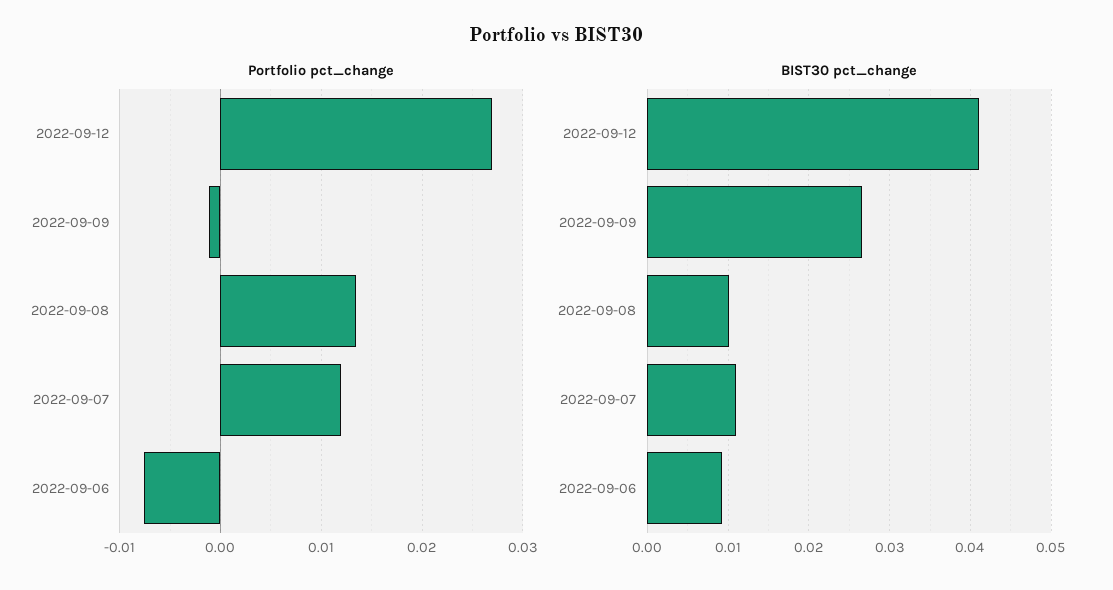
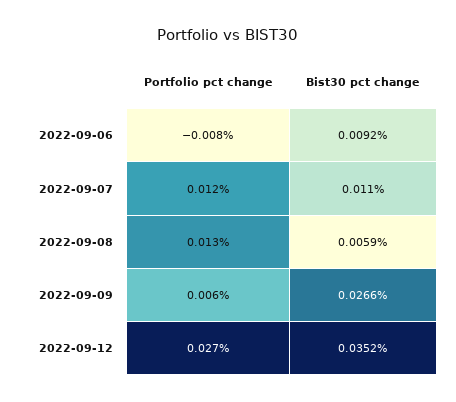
Portfolio pct_change, 2022-09-09: -0.001 -> 0.006
BIST30 pct_change, 2022-09-12: 0.041 -> 0.0352
BIST30 pct_change, 2022-09-08: 0.01 -> 0.0059

